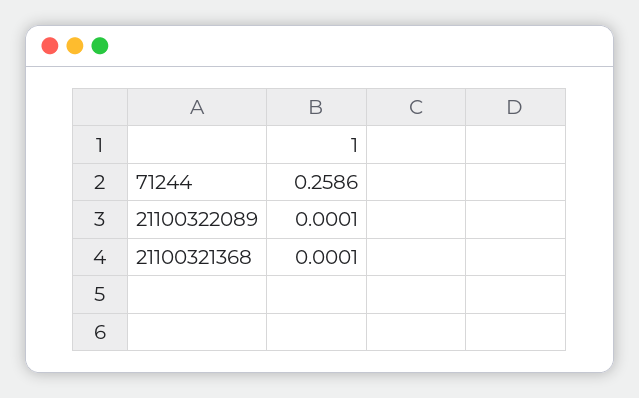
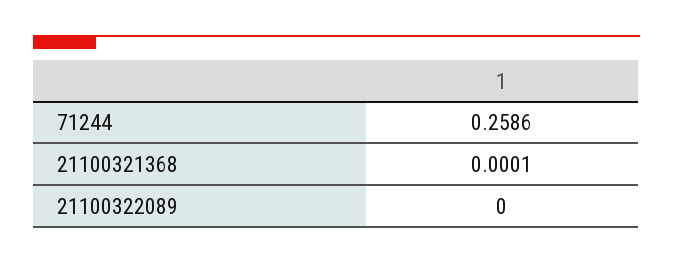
21100322089: 0.0001 -> 0

